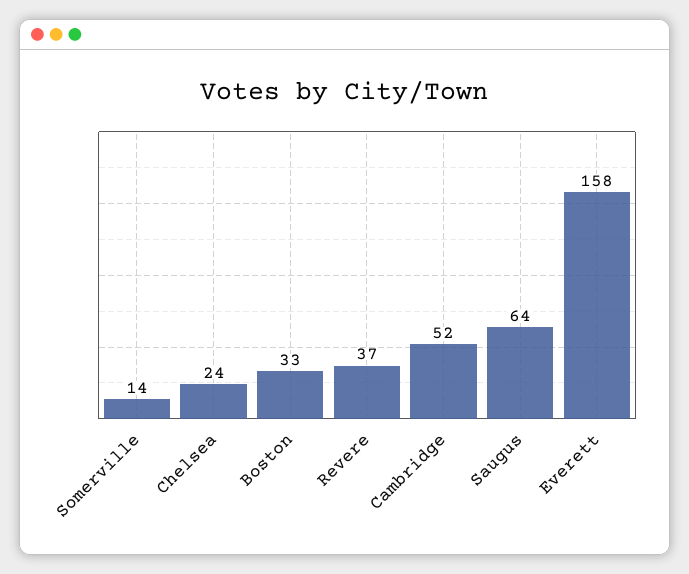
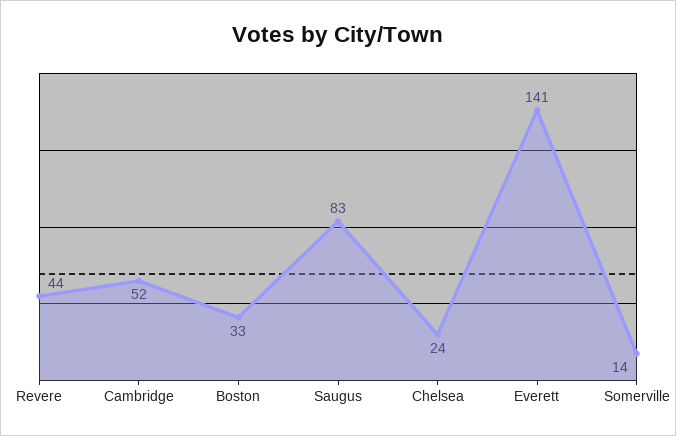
Revere: 37 -> 44
Saugus: 64 -> 83
Everett: 158 -> 141

